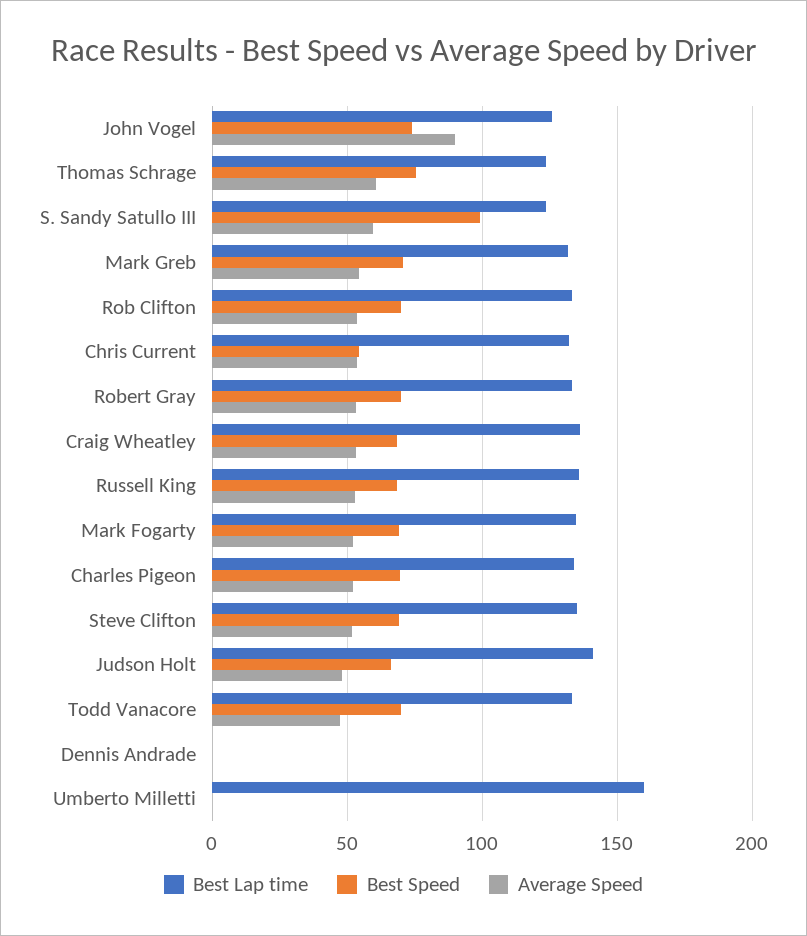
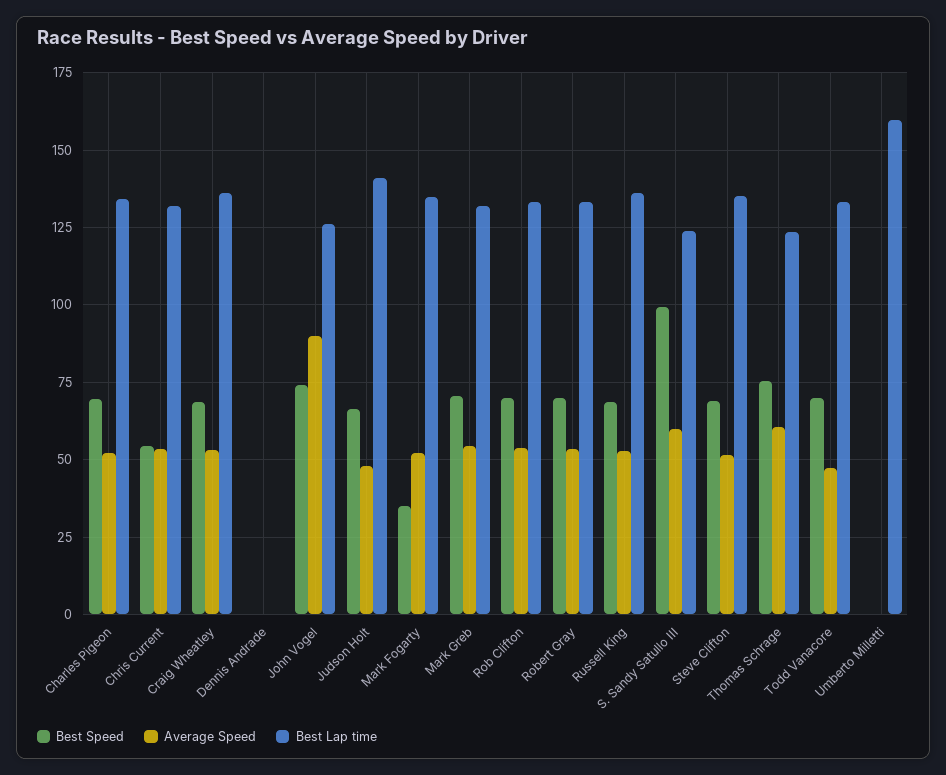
Best Speed, Mark Fogarty: 70 -> 35

